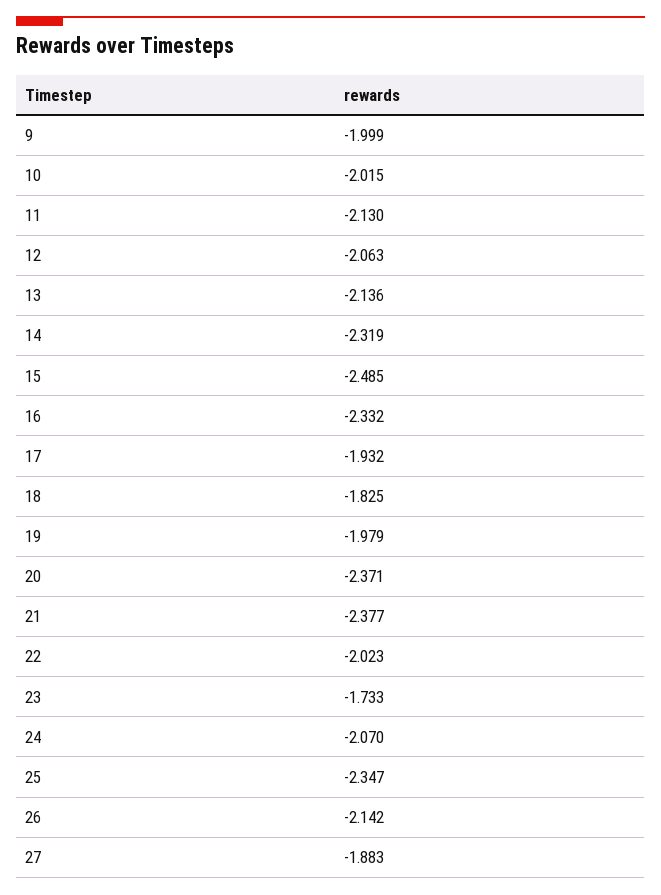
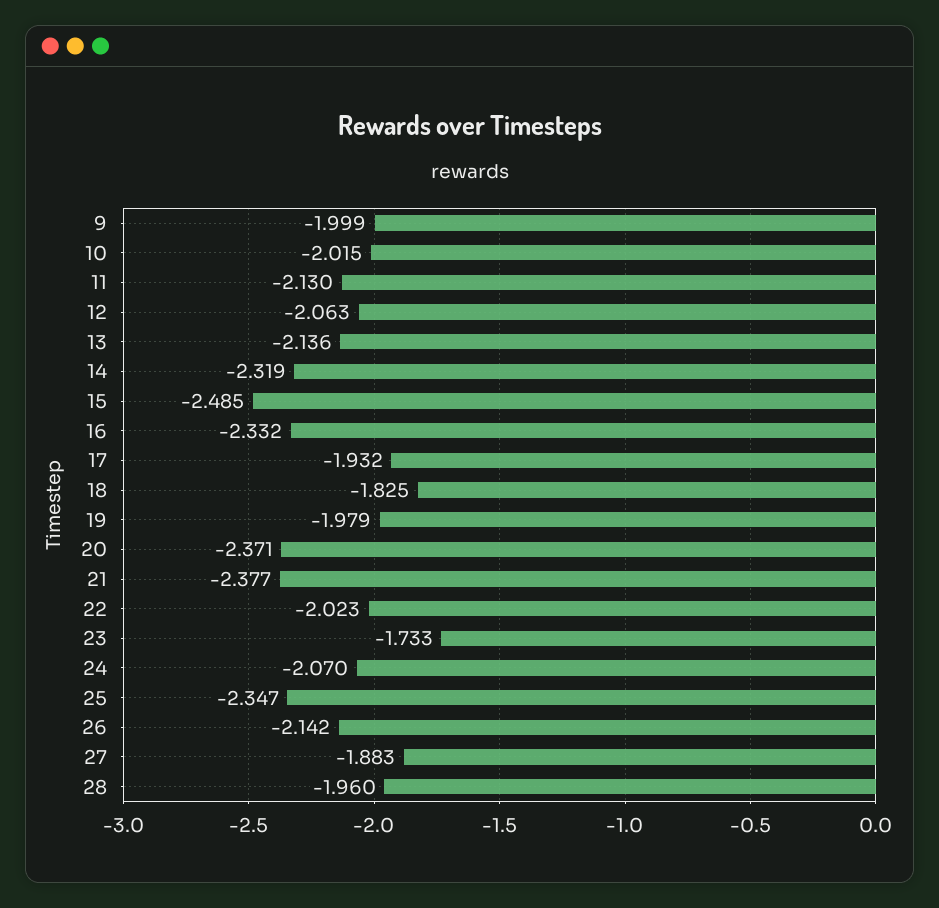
28: none -> -1.96

